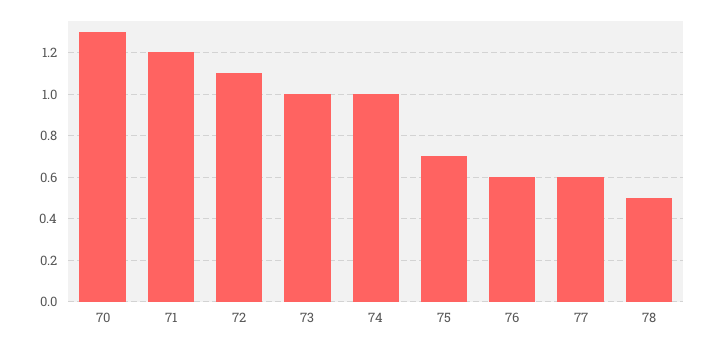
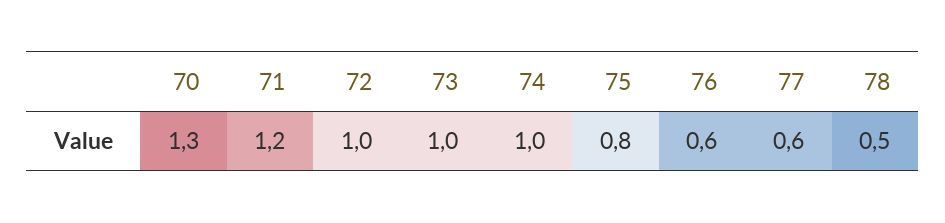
72: 1.1 -> 1
75: 0.7 -> 0.8

